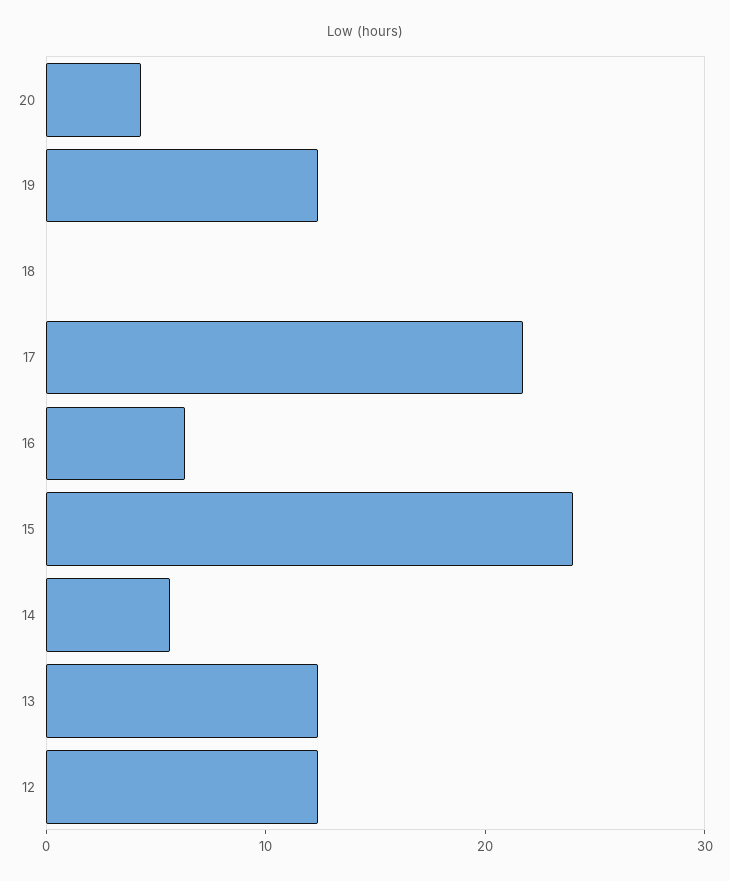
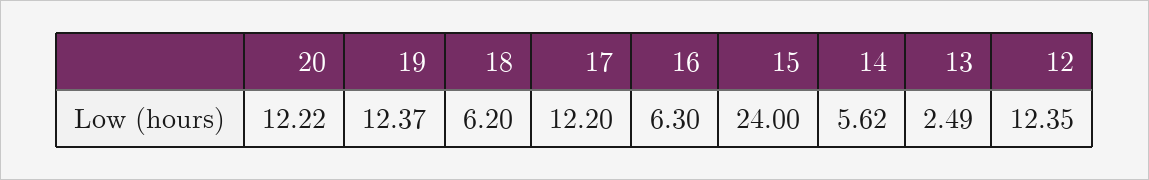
20: 4 -> 12.22
18: 0 -> 6.2
17: 22 -> 12.2
13: 12 -> 2.49

